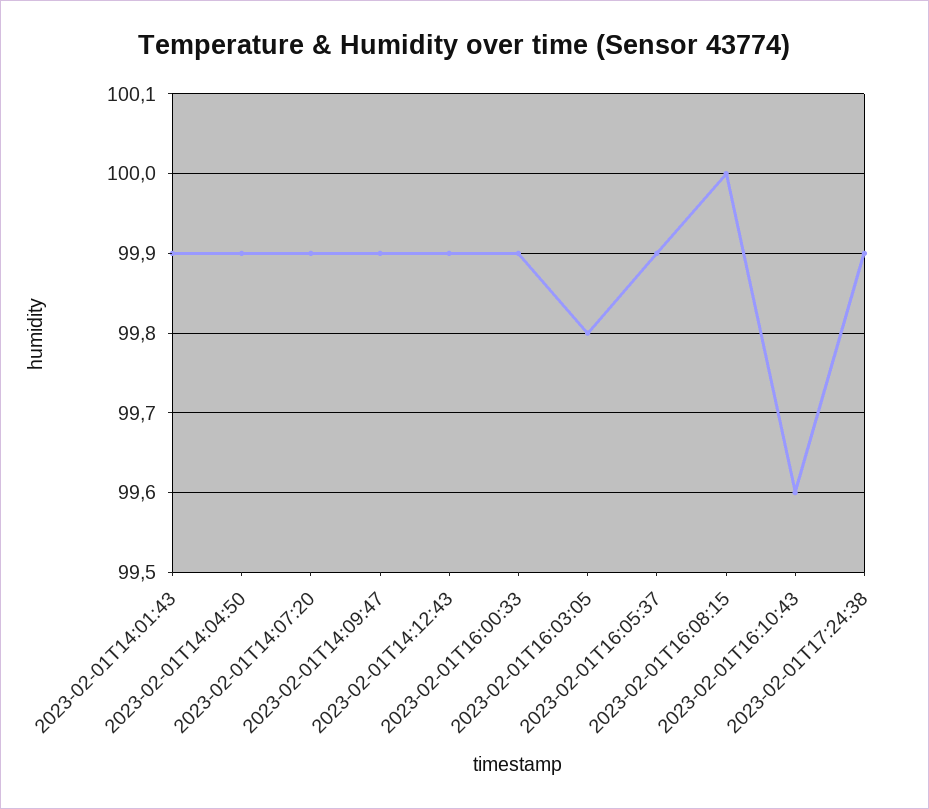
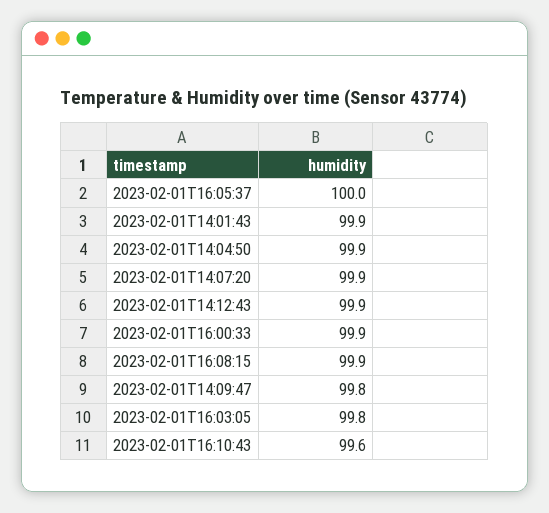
2023-02-01T14:09:47: 99.9 -> 99.8
2023-02-01T16:05:37: 99.9 -> 100
2023-02-01T16:08:15: 100 -> 99.9
2023-02-01T17:24:38: 99.9 -> none

